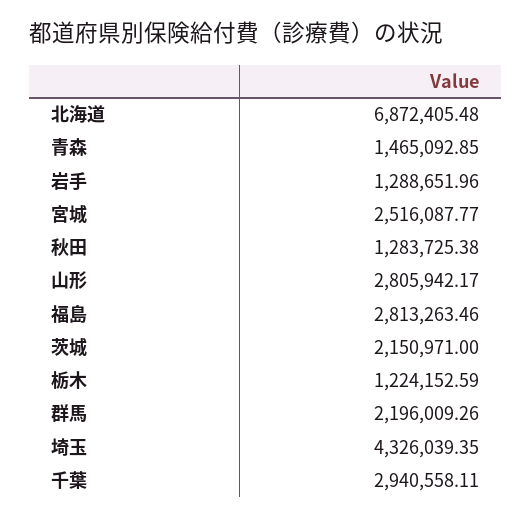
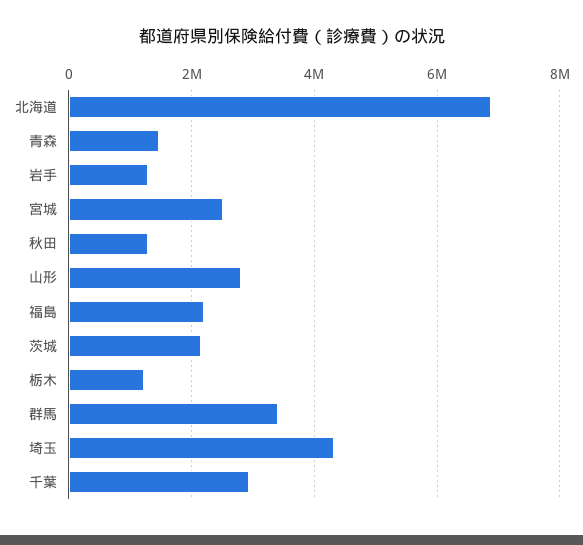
福島: 2813263.46 -> 2200000
群馬: 2196009.26 -> 3400000

